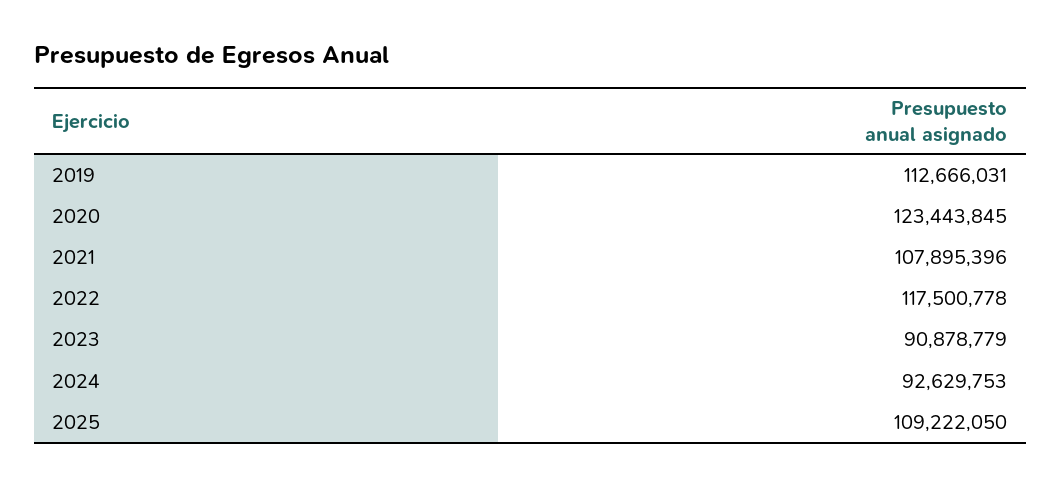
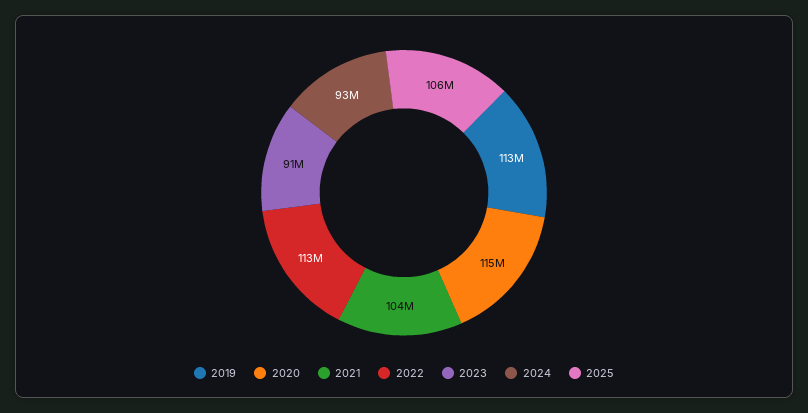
2020: 123443845 -> 115000000
2021: 107895396 -> 104000000
2022: 117500778 -> 113000000
2025: 109222050 -> 106000000

